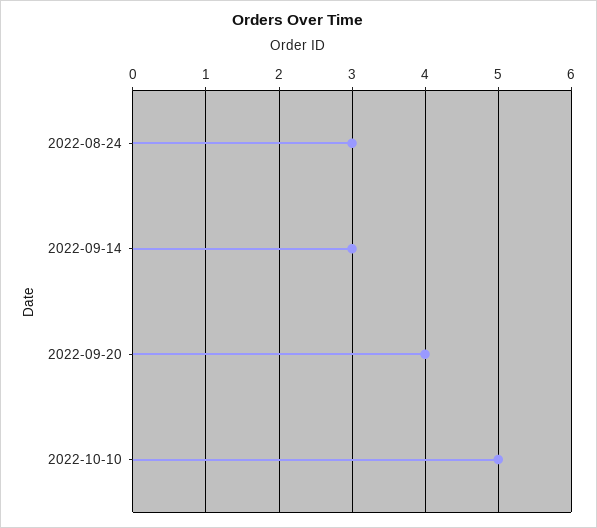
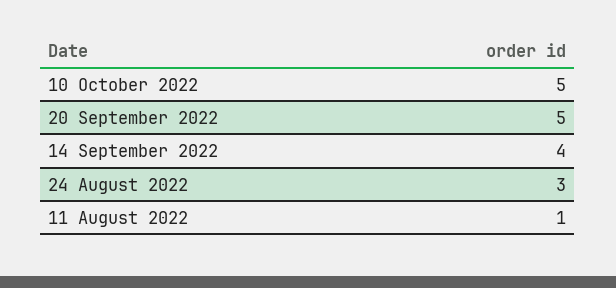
2022-09-14: 3 -> 4
2022-09-20: 4 -> 5
11 August 2022: none -> 1

